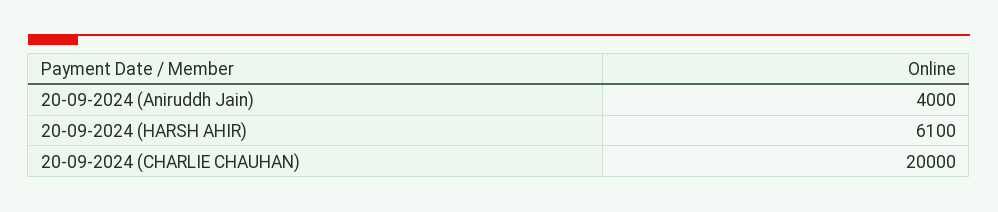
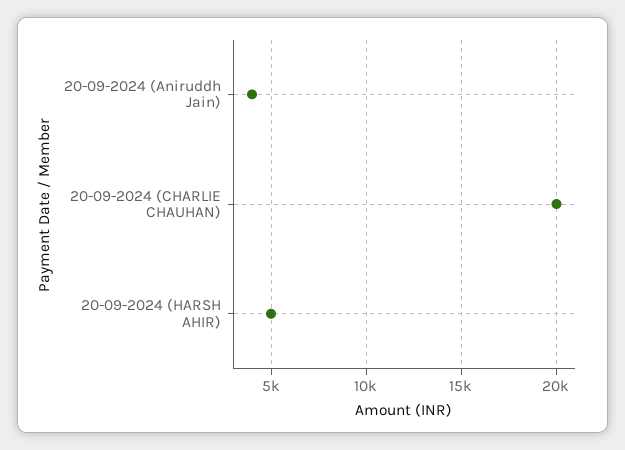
20-09-2024 (HARSH AHIR): 6100 -> 5000

